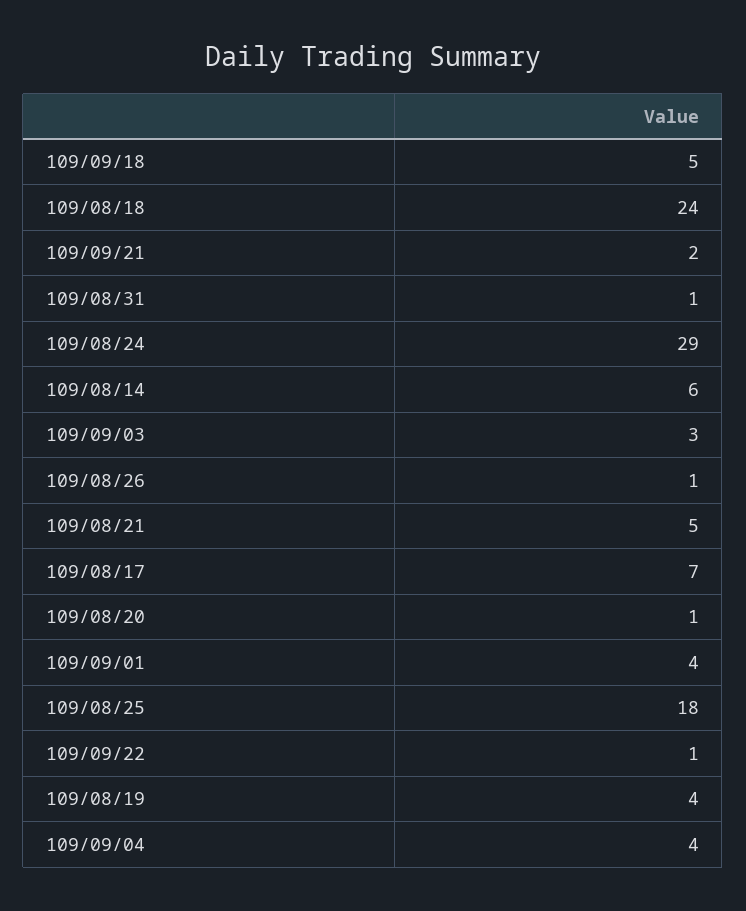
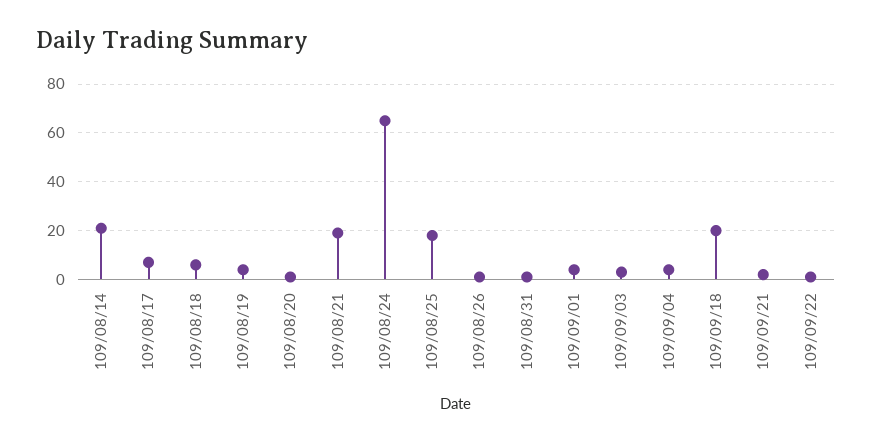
109/09/18: 5 -> 20
109/08/18: 24 -> 5
109/08/24: 29 -> 65
109/08/14: 6 -> 20
109/08/21: 5 -> 20

